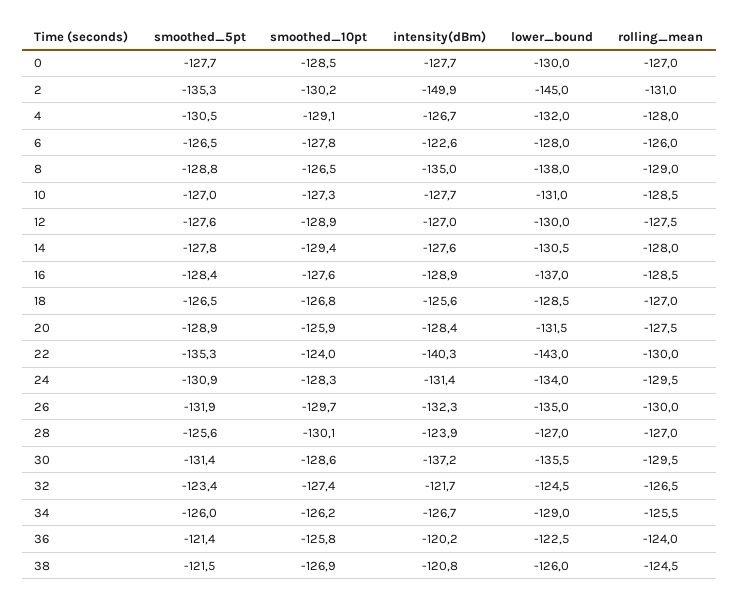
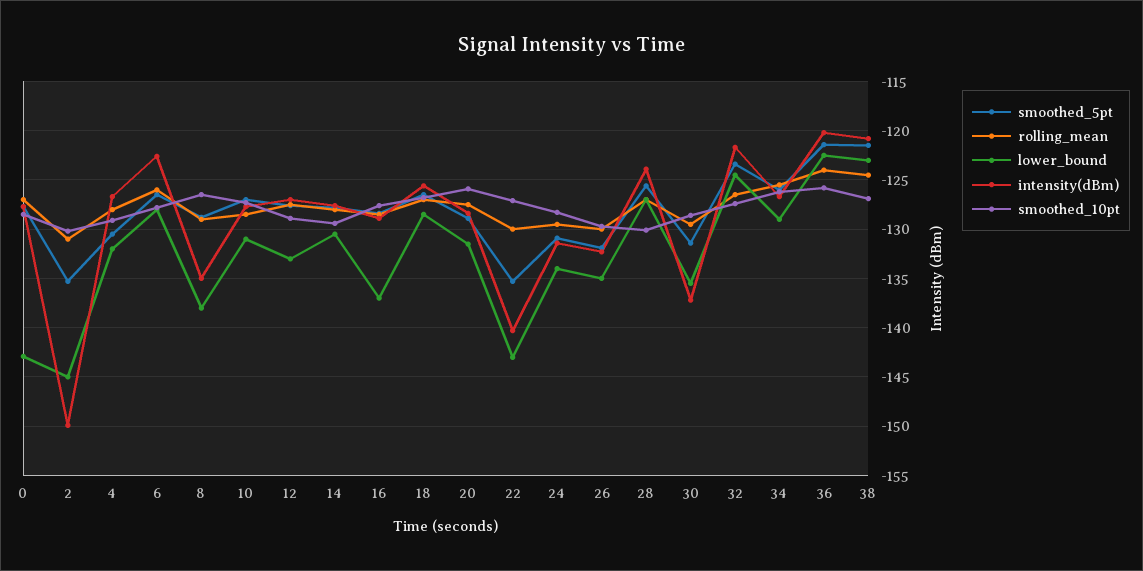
lower_bound, 0: -130 -> -143
lower_bound, 12: -130 -> -133
smoothed_10pt, 22: -124 -> -127
lower_bound, 38: -126 -> -123

